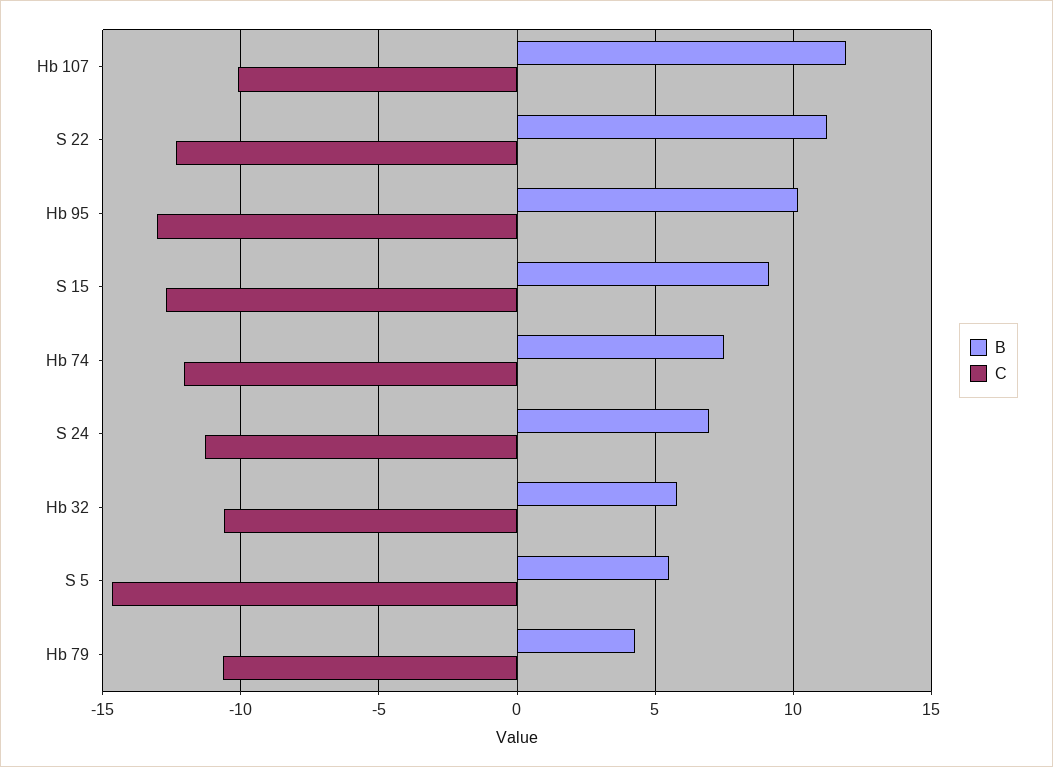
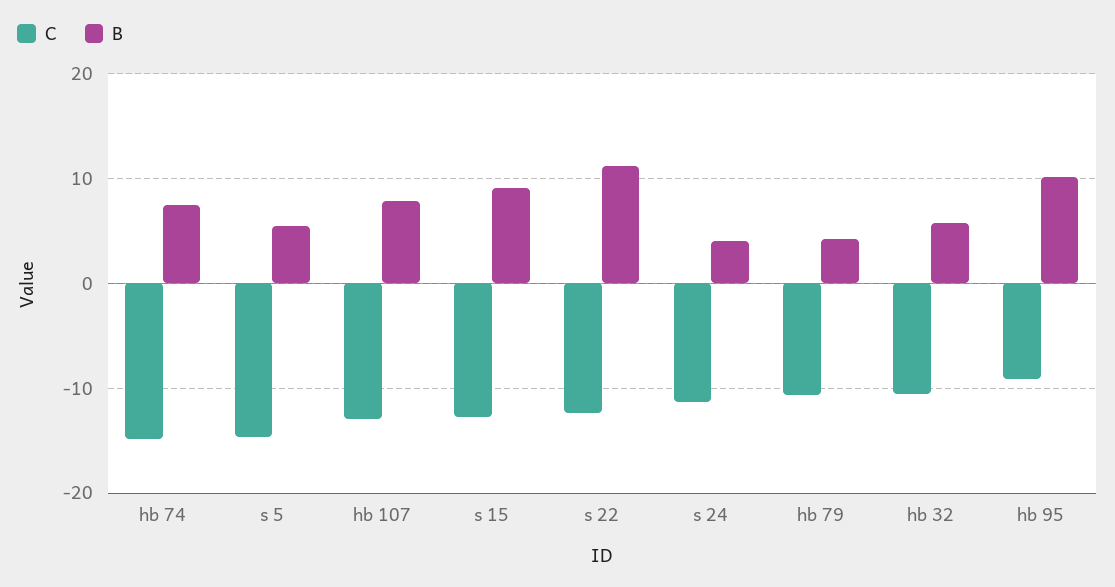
B, Hb 107: 12 -> 8
C, Hb 107: -10 -> -13
C, Hb 95: -13 -> -9
C, Hb 74: -12 -> -15
B, S 24: 7 -> 4

